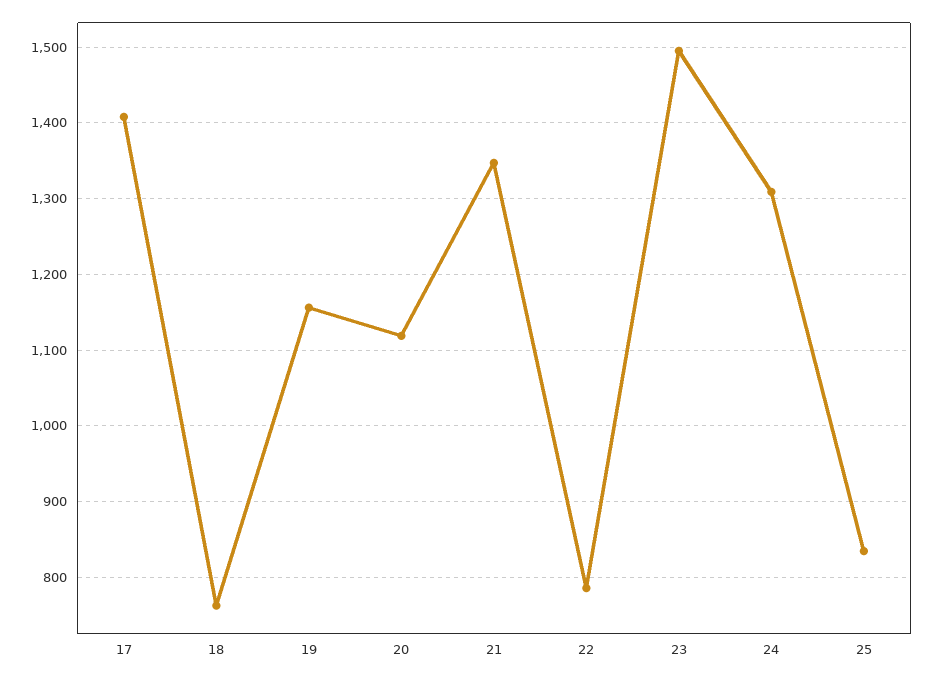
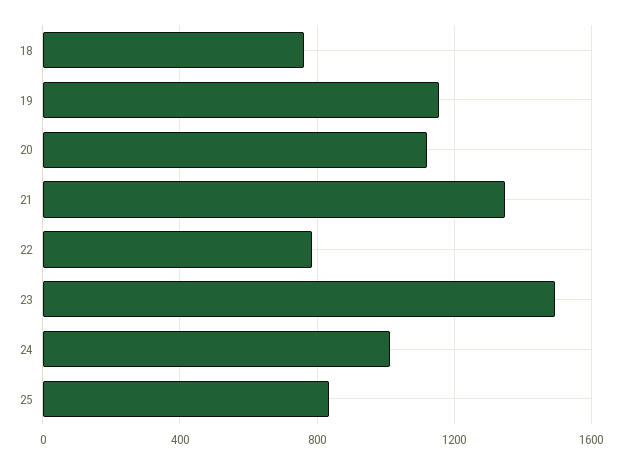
17: 1410 -> none
24: 1310 -> 1000

